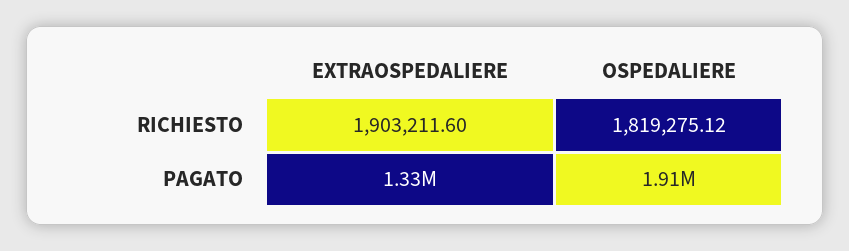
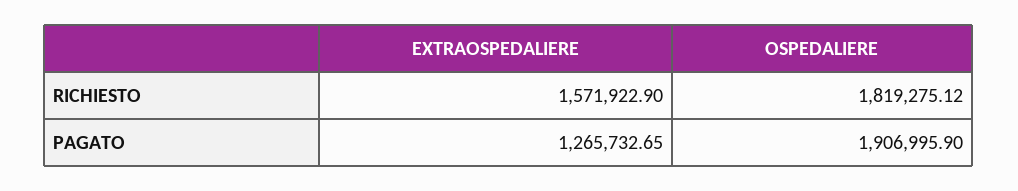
EXTRAOSPEDALIERE, RICHIESTO: 1903211.6 -> 1571922.9
EXTRAOSPEDALIERE, PAGATO: 1330000 -> 1265732.65

